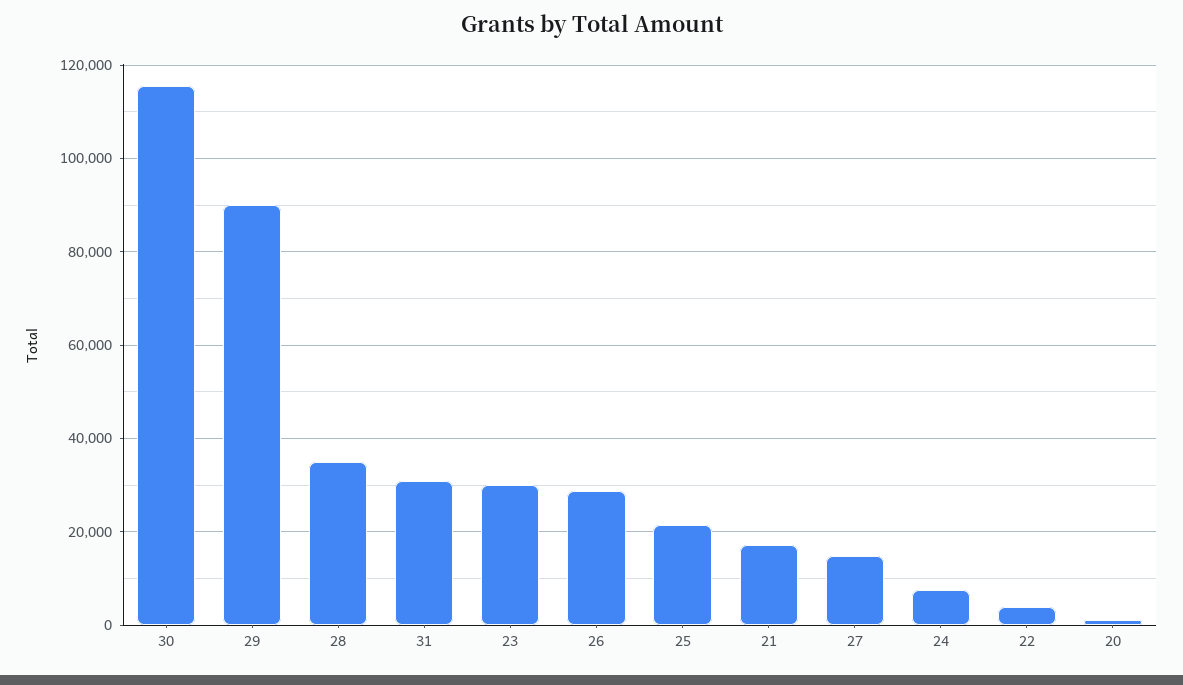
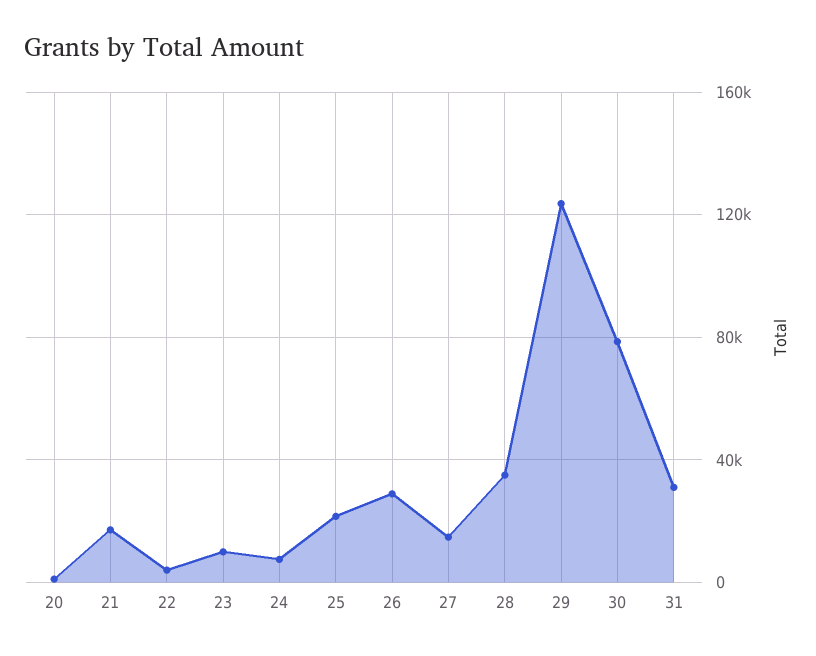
30: 116000 -> 80000
29: 90000 -> 125000
23: 30000 -> 10000

